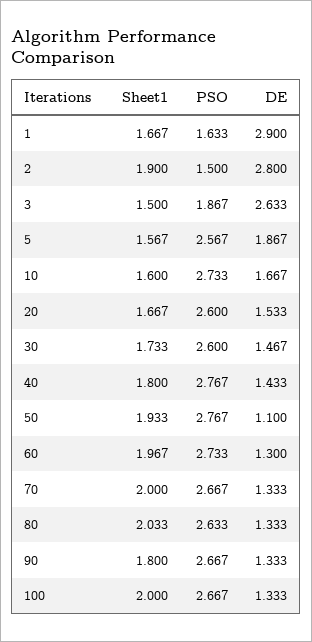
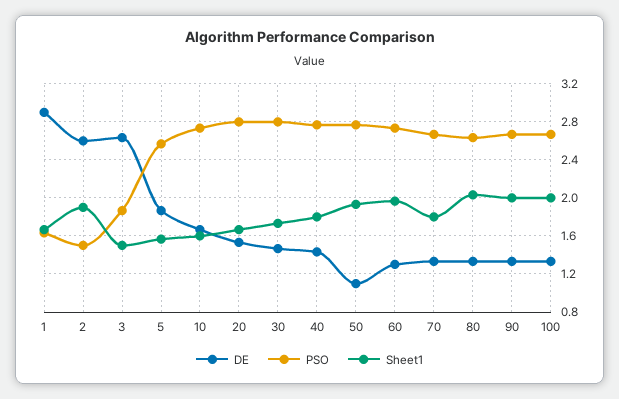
DE, 2: 2.8 -> 2.6
PSO, 20: 2.6 -> 2.8
PSO, 30: 2.6 -> 2.8
Sheet1, 70: 2 -> 1.8
Sheet1, 90: 1.8 -> 2

